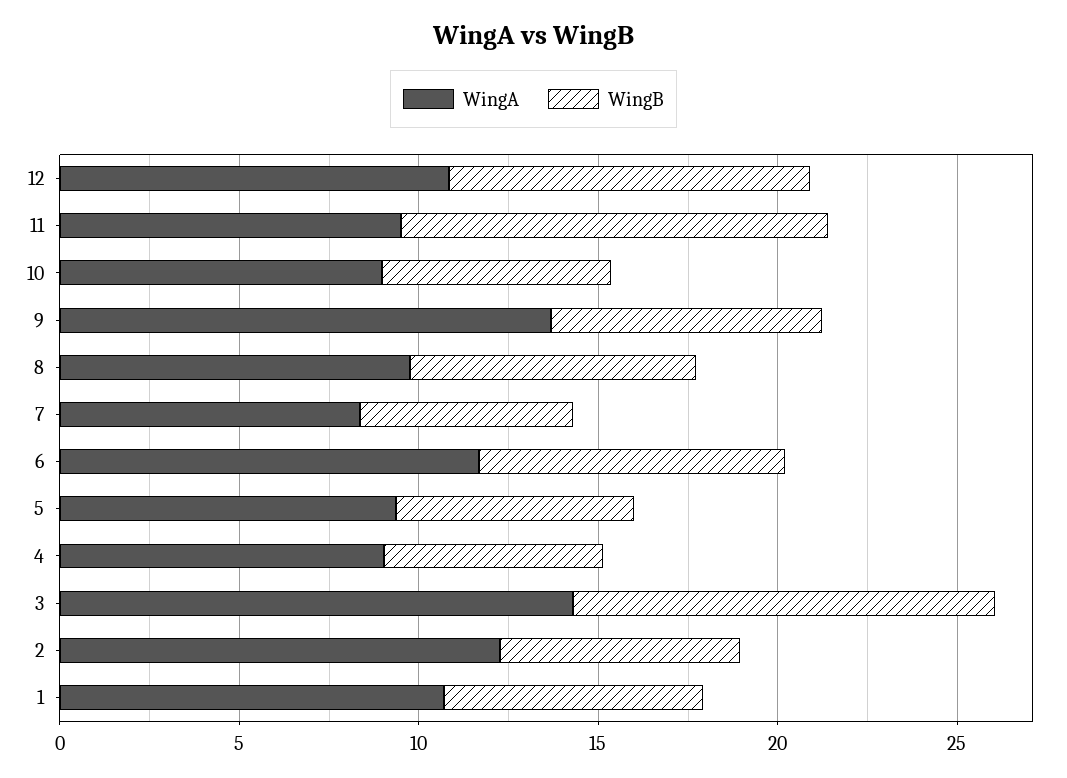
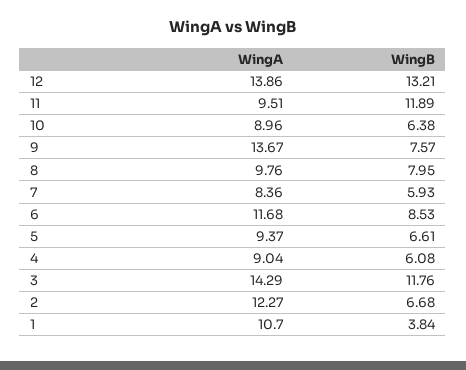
WingA, 12: 11 -> 13.86
WingB, 12: 10 -> 13.21
WingB, 1: 7 -> 3.84

